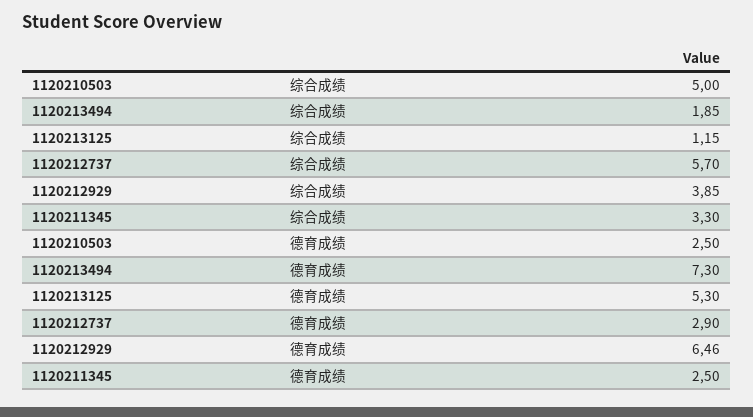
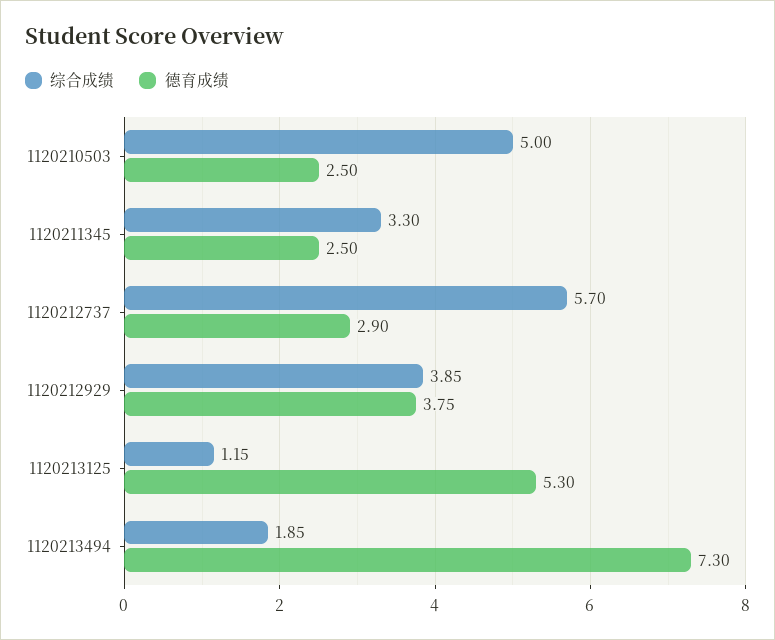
德育成绩, 1120212929: 6.46 -> 3.75

